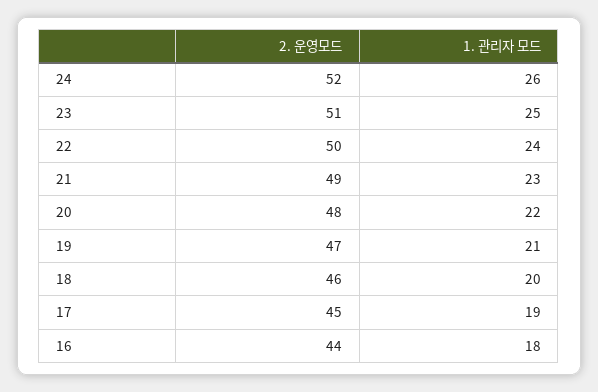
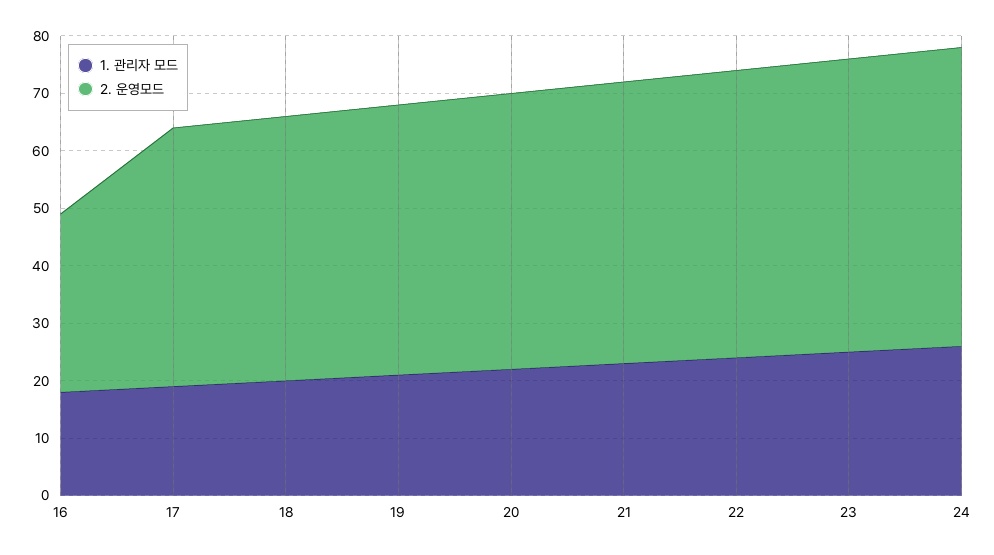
2. 운영모드, 16: 44 -> 30

